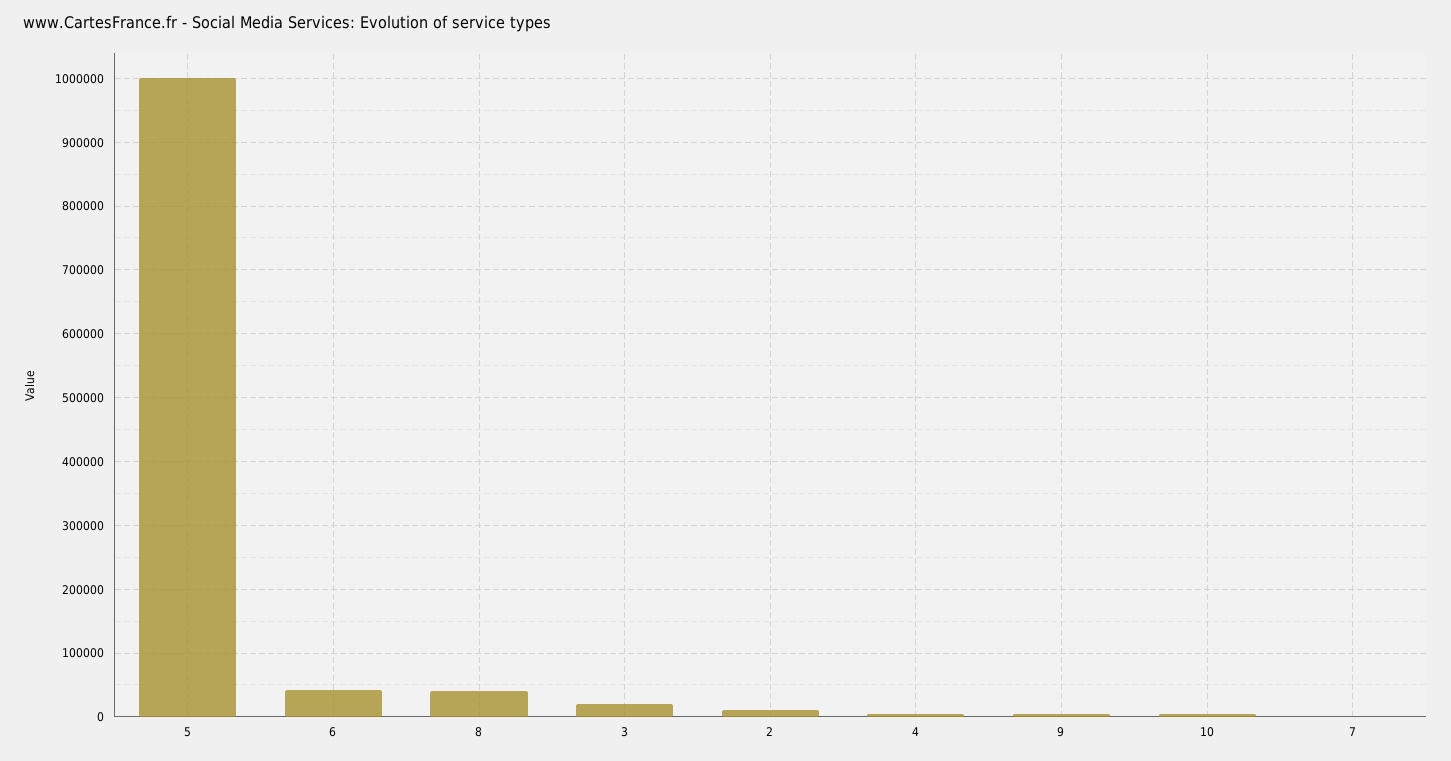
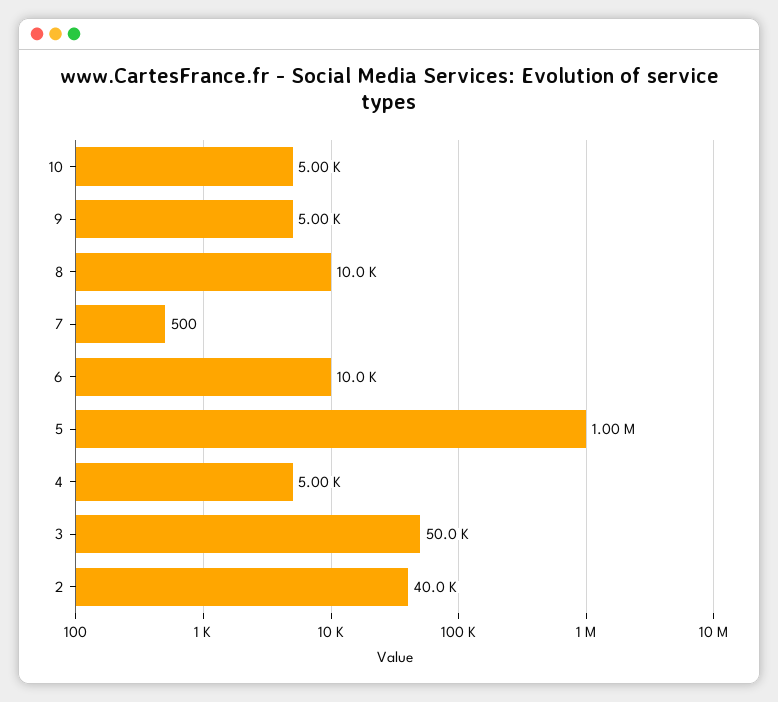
6: 40000 -> 10000
8: 40000 -> 10000
3: 20000 -> 50000
2: 10000 -> 40000

